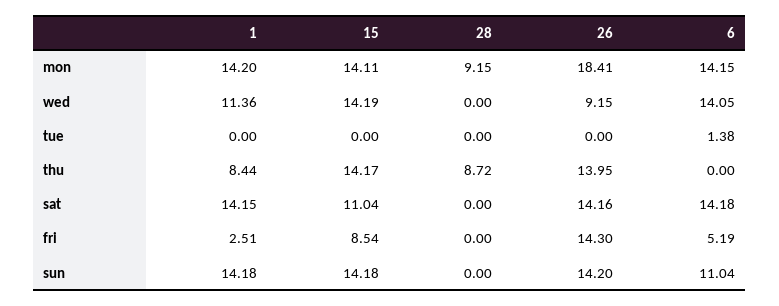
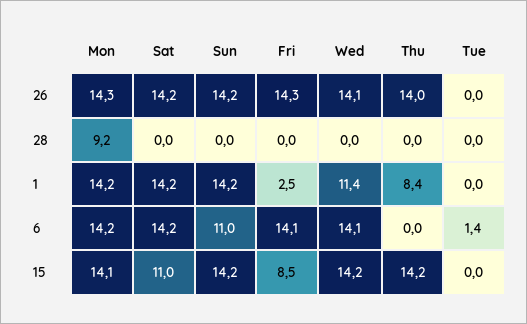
26, mon: 18.41 -> 14.3
26, wed: 9.15 -> 14.1
28, thu: 8.72 -> 0
6, fri: 5.19 -> 14.1

